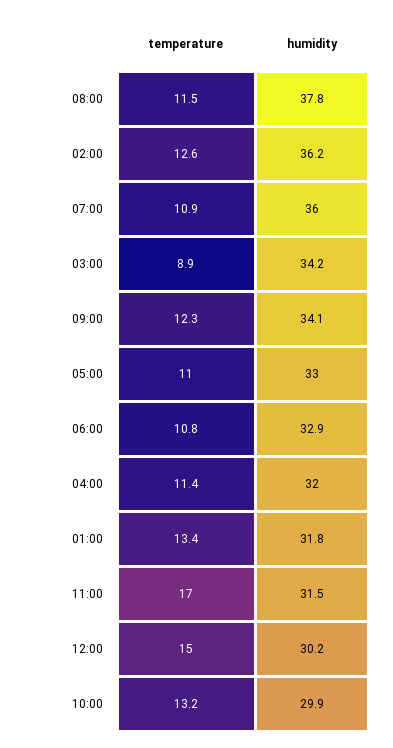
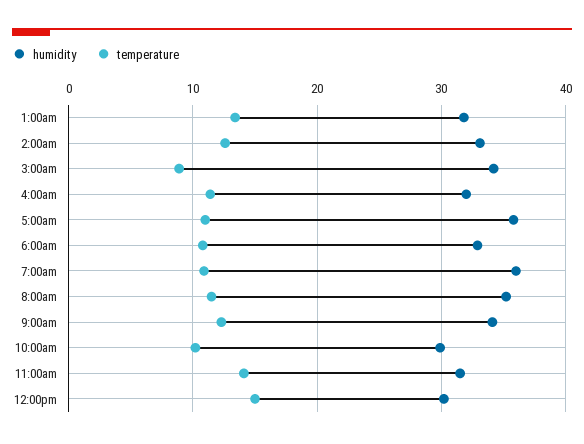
humidity, 08:00: 37.8 -> 35
humidity, 02:00: 36.2 -> 33
humidity, 05:00: 33 -> 36
temperature, 11:00: 17 -> 14
temperature, 10:00: 13.2 -> 10

